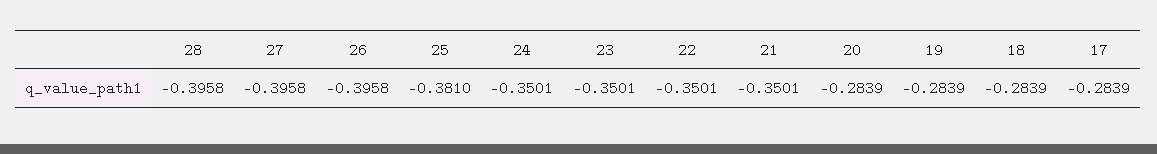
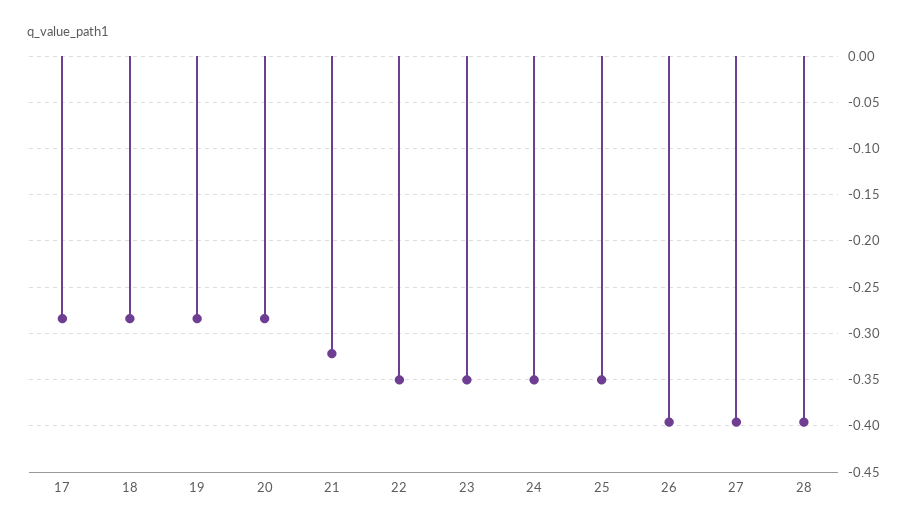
25: -0.381 -> -0.35
21: -0.3501 -> -0.32

